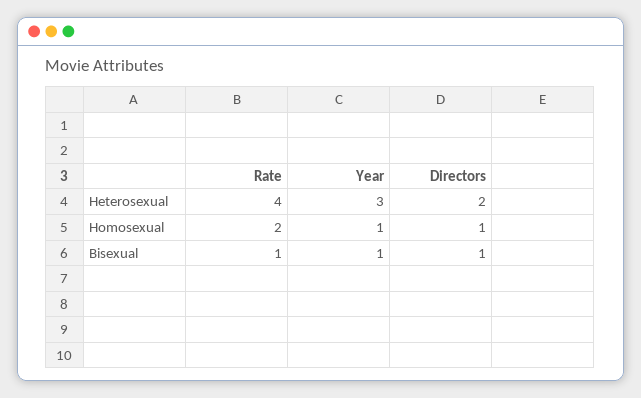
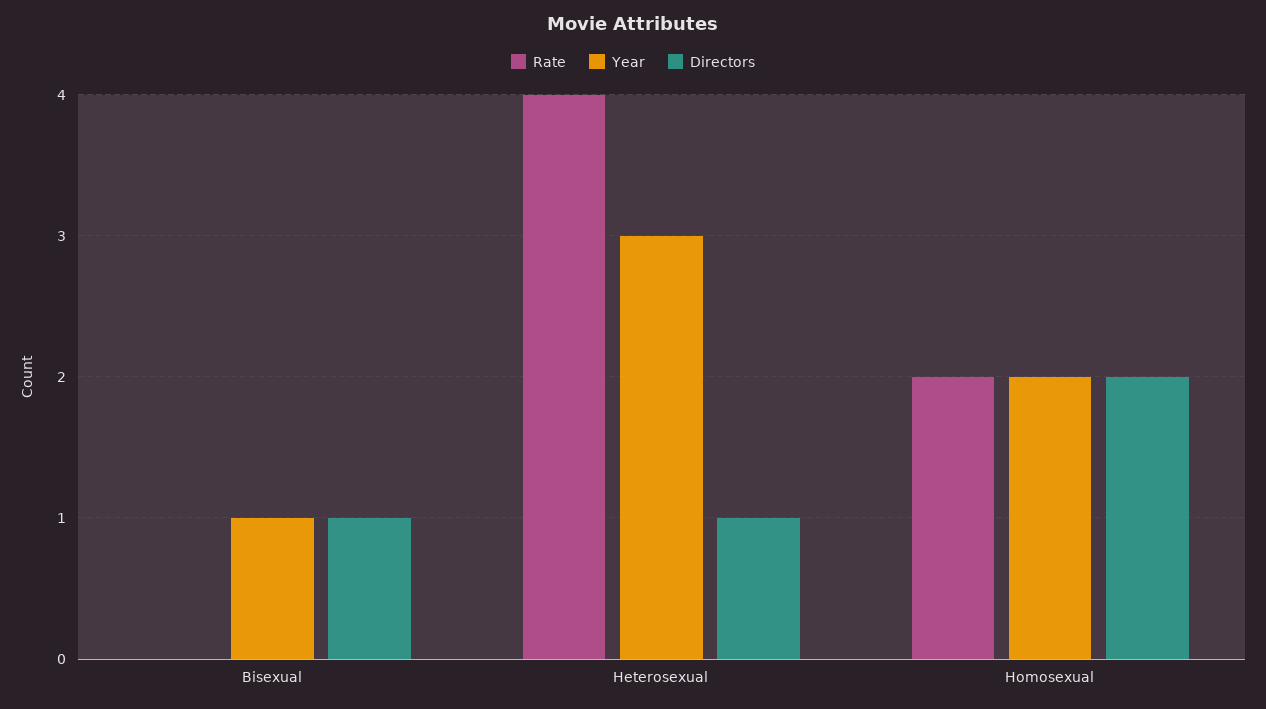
Directors, Heterosexual: 2 -> 1
Year, Homosexual: 1 -> 2
Directors, Homosexual: 1 -> 2
Rate, Bisexual: 1 -> 0

